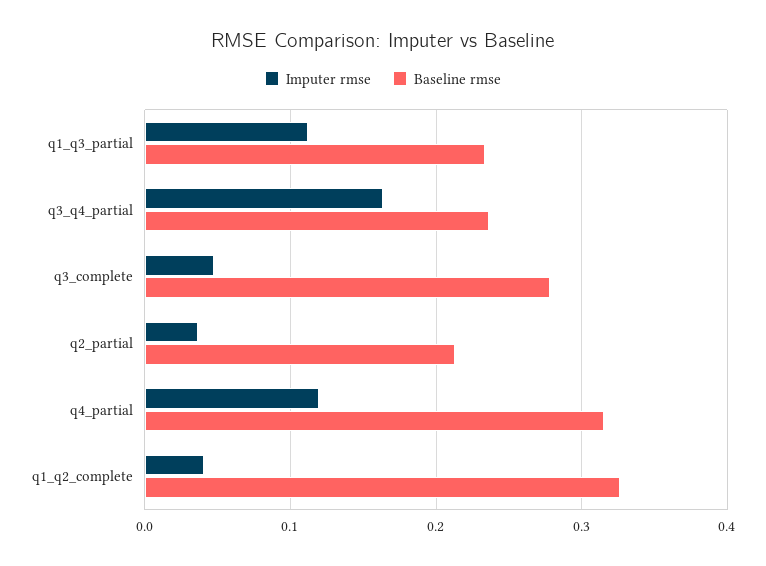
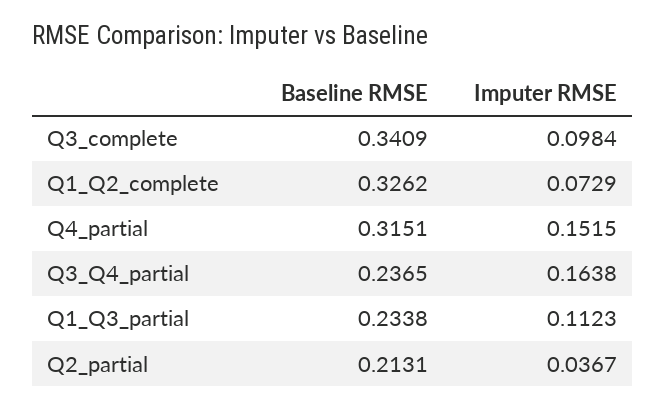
Imputer rmse, q3_complete: 0.05 -> 0.0984
Baseline rmse, q3_complete: 0.28 -> 0.3409
Imputer rmse, q4_partial: 0.12 -> 0.1515
Imputer rmse, q1_q2_complete: 0.04 -> 0.0729

